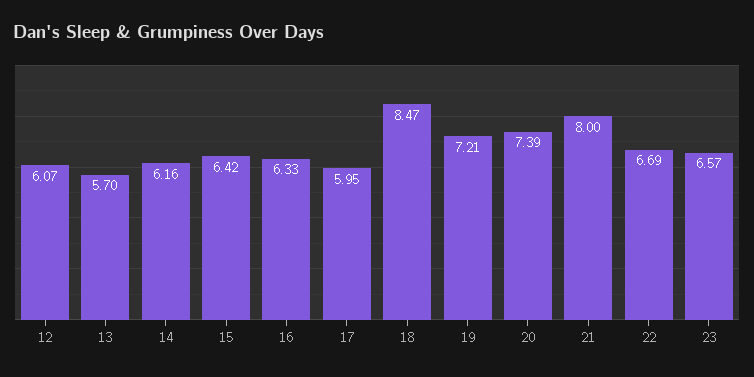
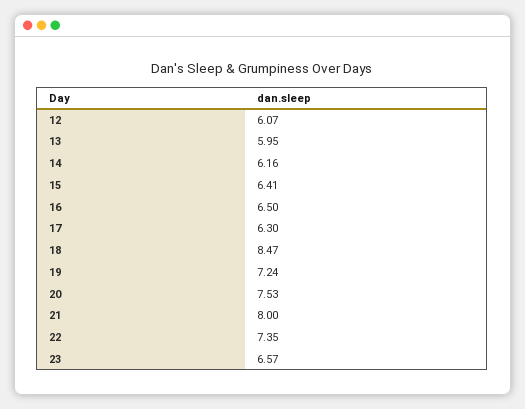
13: 5.7 -> 5.95
15: 6.42 -> 6.41
16: 6.33 -> 6.5
17: 5.95 -> 6.3
19: 7.21 -> 7.24
20: 7.39 -> 7.53
22: 6.69 -> 7.35

